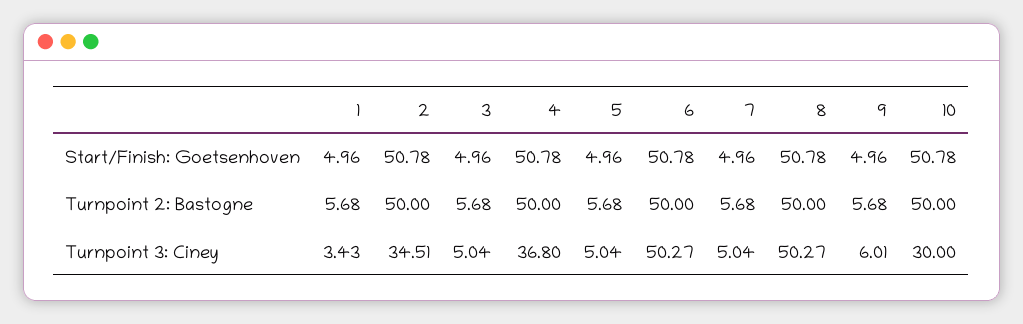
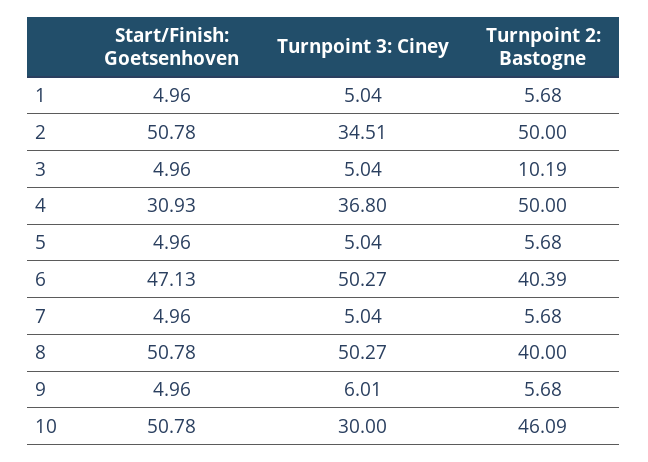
4, Start/Finish: Goetsenhoven: 50.78 -> 30.93
6, Start/Finish: Goetsenhoven: 50.78 -> 47.13
3, Turnpoint 2: Bastogne: 5.68 -> 10.19
6, Turnpoint 2: Bastogne: 50 -> 40.39
8, Turnpoint 2: Bastogne: 50 -> 40
10, Turnpoint 2: Bastogne: 50 -> 46.09
1, Turnpoint 3: Ciney: 3.43 -> 5.04

